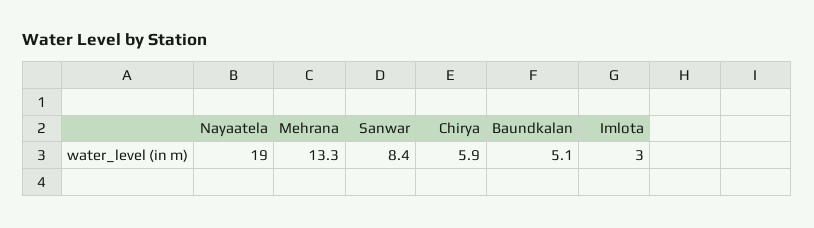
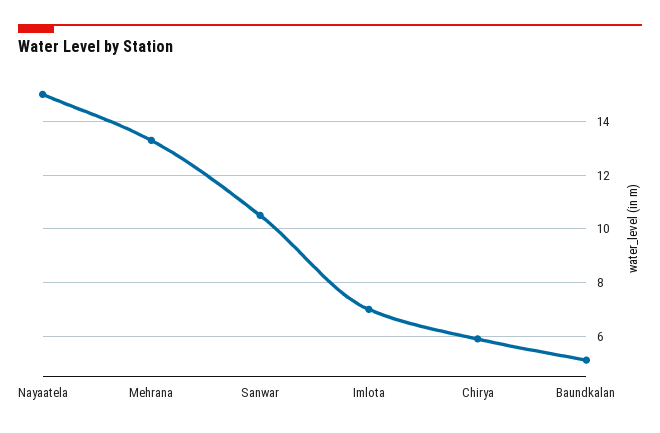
Nayaatela: 19 -> 15
Sanwar: 8.4 -> 10.5
Imlota: 3 -> 7

